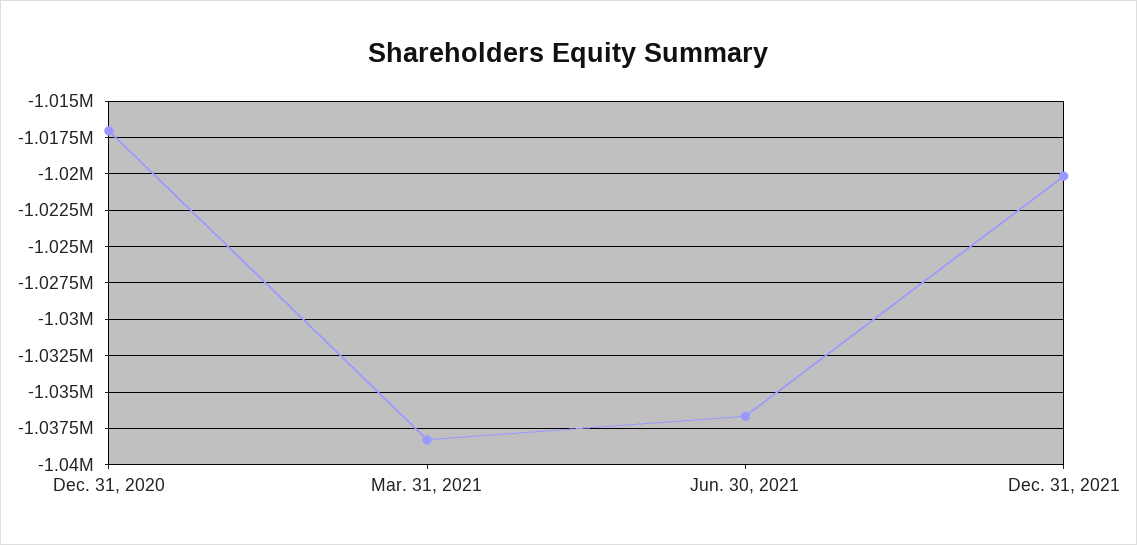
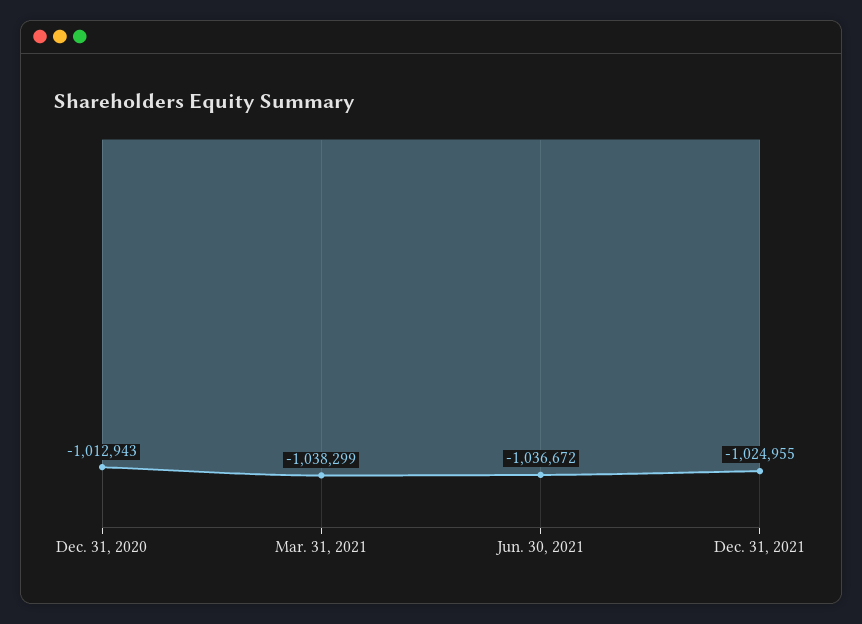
Dec. 31, 2020: -1017000 -> -1012943
Dec. 31, 2021: -1020000 -> -1024955

